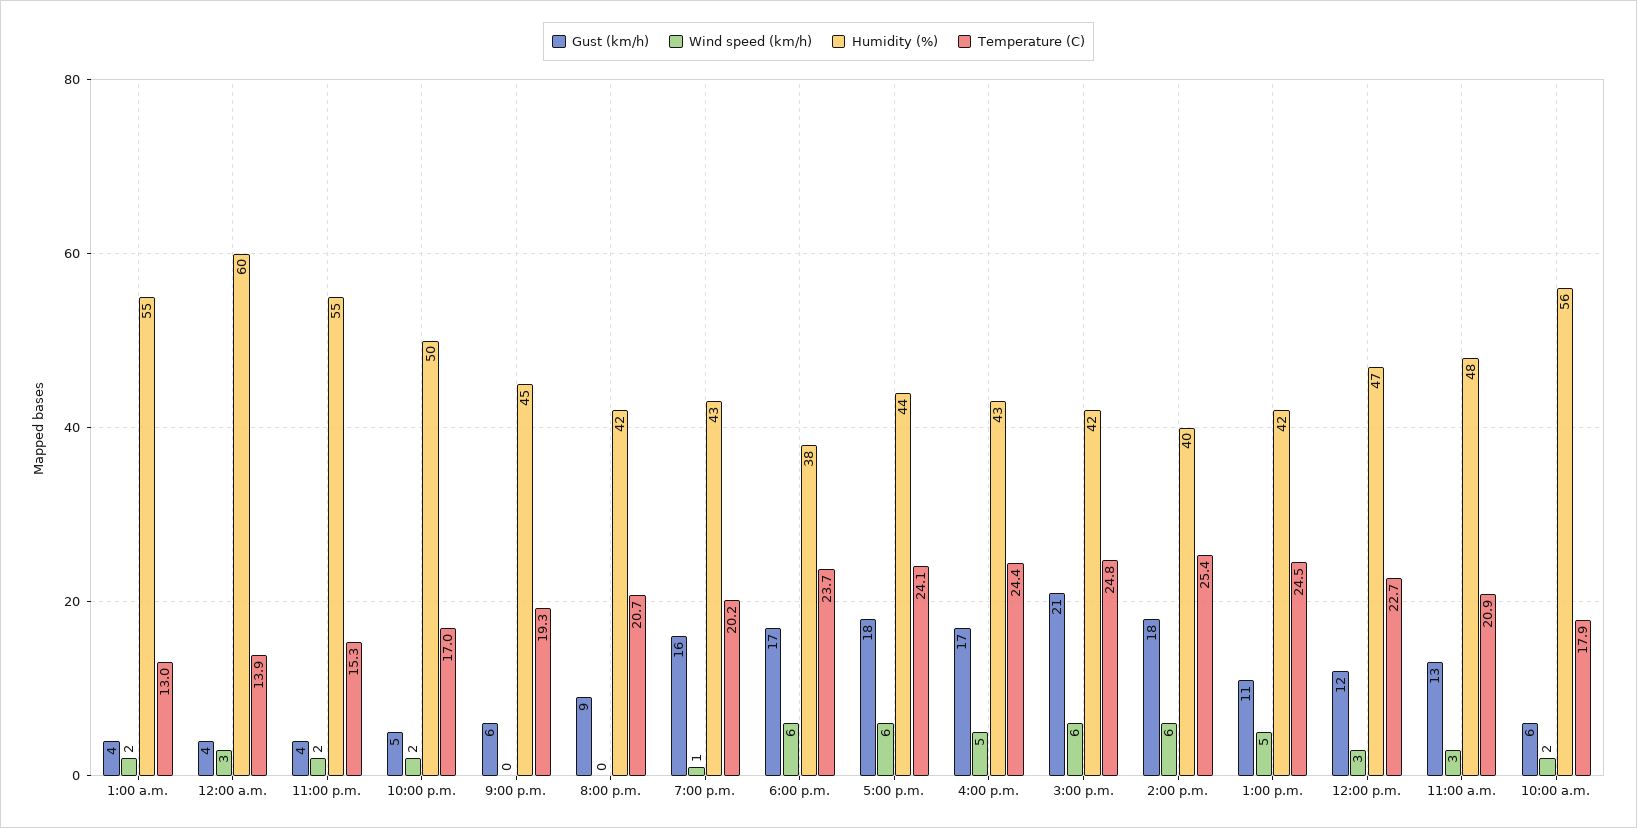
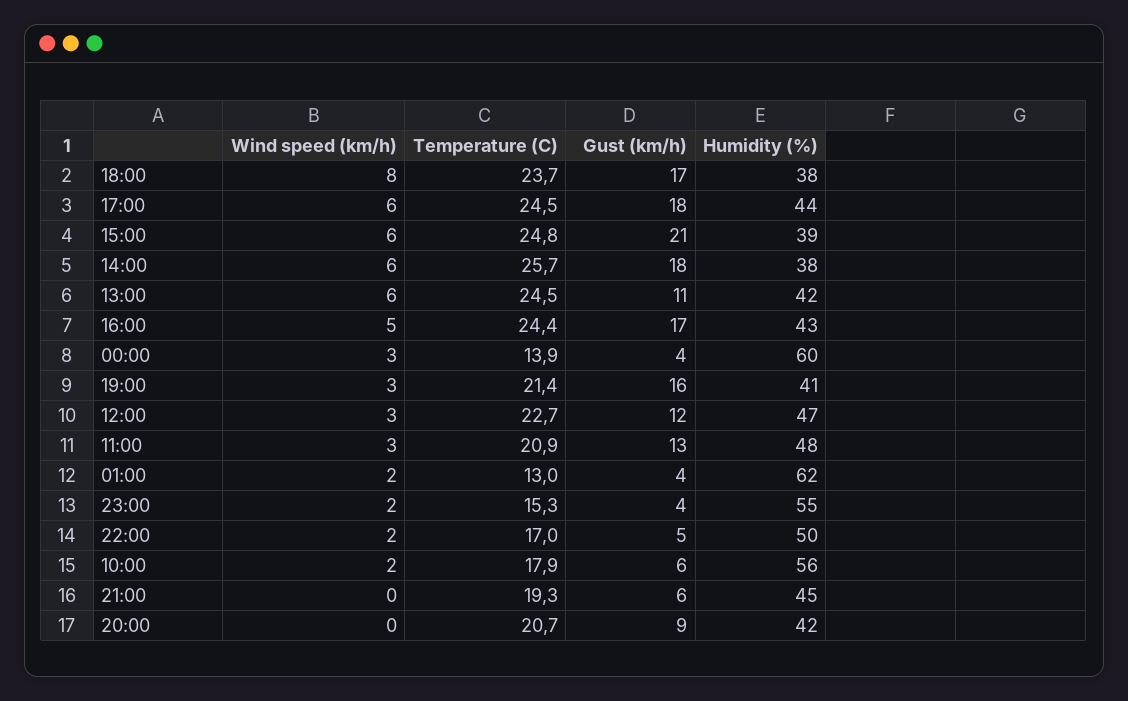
Humidity (%), 1:00 a.m.: 55 -> 62
Wind speed (km/h), 7:00 p.m.: 1 -> 3
Humidity (%), 7:00 p.m.: 43 -> 41
Temperature (C), 7:00 p.m.: 20.2 -> 21.4
Wind speed (km/h), 6:00 p.m.: 6 -> 8
Temperature (C), 5:00 p.m.: 24.1 -> 24.5
Humidity (%), 3:00 p.m.: 42 -> 39
Humidity (%), 2:00 p.m.: 40 -> 38
Temperature (C), 2:00 p.m.: 25.4 -> 25.7
Wind speed (km/h), 1:00 p.m.: 5 -> 6

